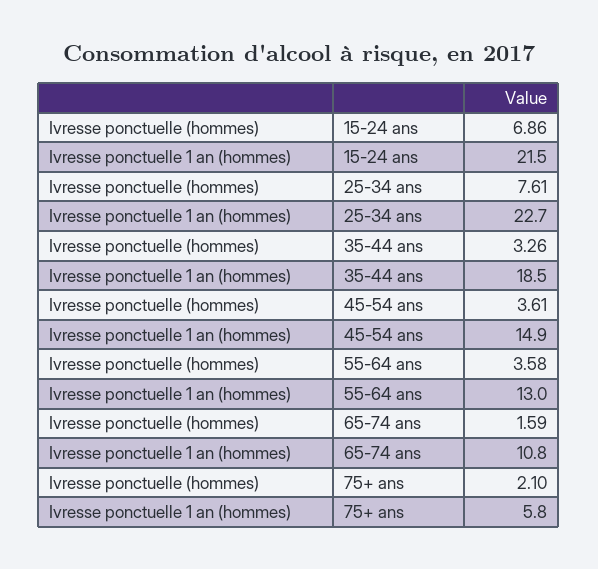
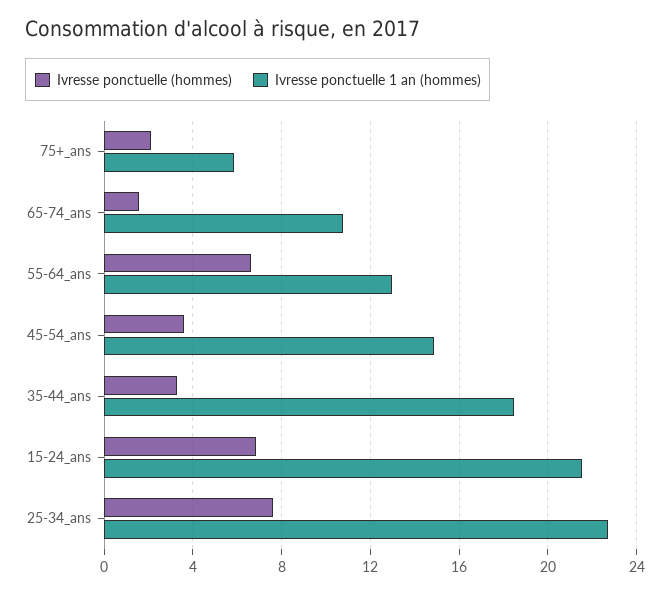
Ivresse ponctuelle (hommes), 55-64 ans: 3.58 -> 6.5

